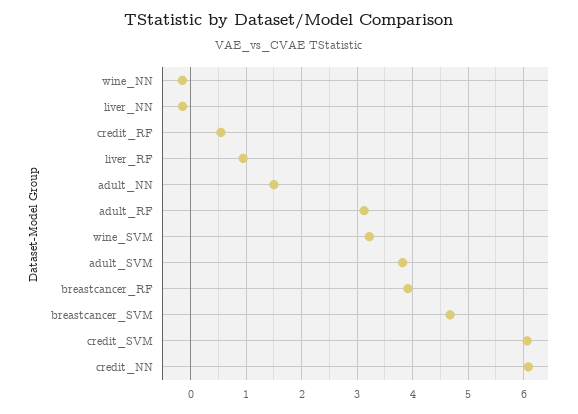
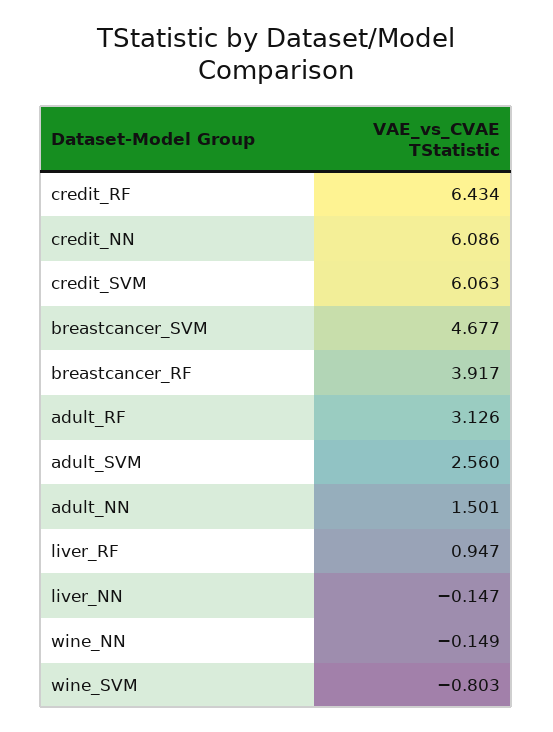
credit_RF: 0.6 -> 6.434
wine_SVM: 3.2 -> -0.803
adult_SVM: 3.8 -> 2.56

